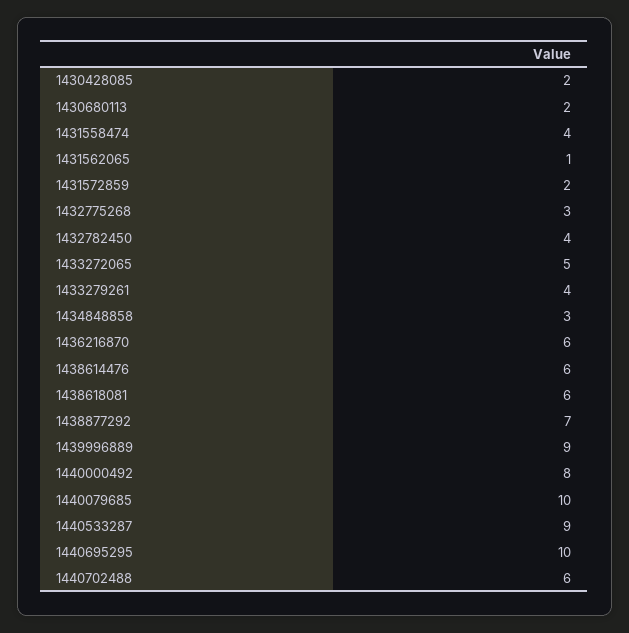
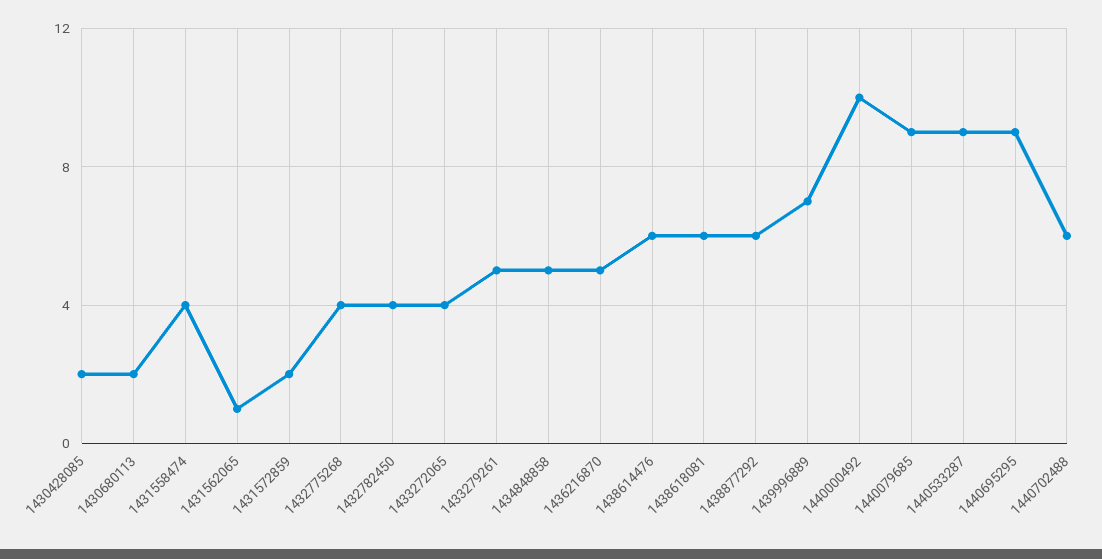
1432775268: 3 -> 4
1433272065: 5 -> 4
1433279261: 4 -> 5
1434848858: 3 -> 5
1436216870: 6 -> 5
1438877292: 7 -> 6
1439996889: 9 -> 7
1440000492: 8 -> 10
1440079685: 10 -> 9
1440695295: 10 -> 9

